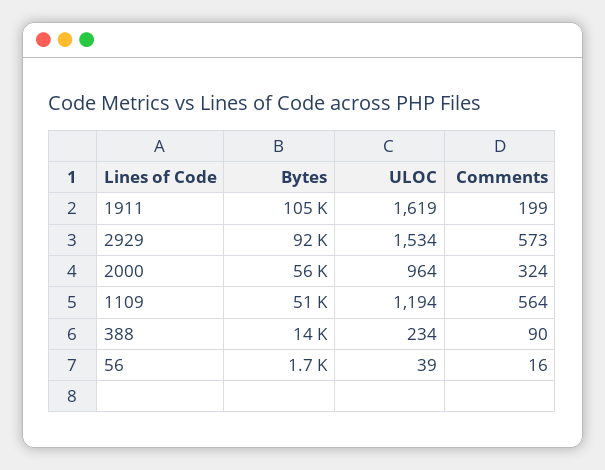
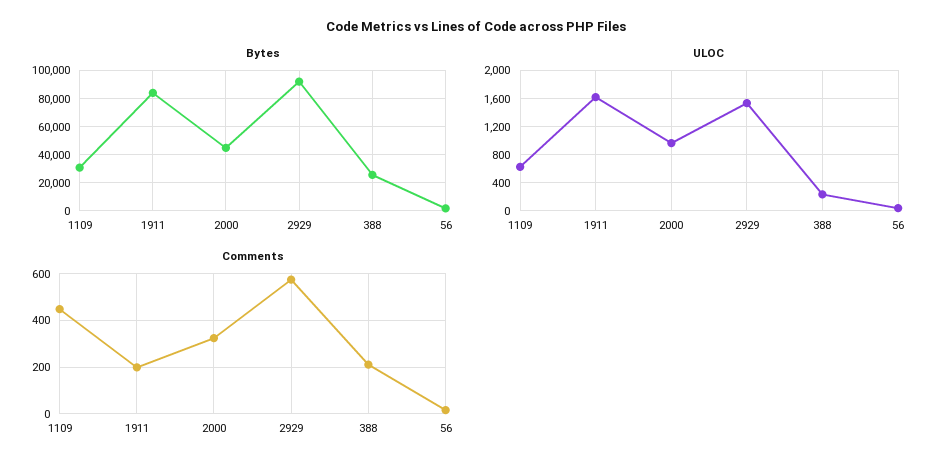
Bytes, 1911: 105000 -> 85000
Bytes, 2000: 56000 -> 45000
Bytes, 1109: 51000 -> 30000
ULOC, 1109: 1194 -> 600
Comments, 1109: 564 -> 450
Bytes, 388: 14000 -> 25000
Comments, 388: 90 -> 200

